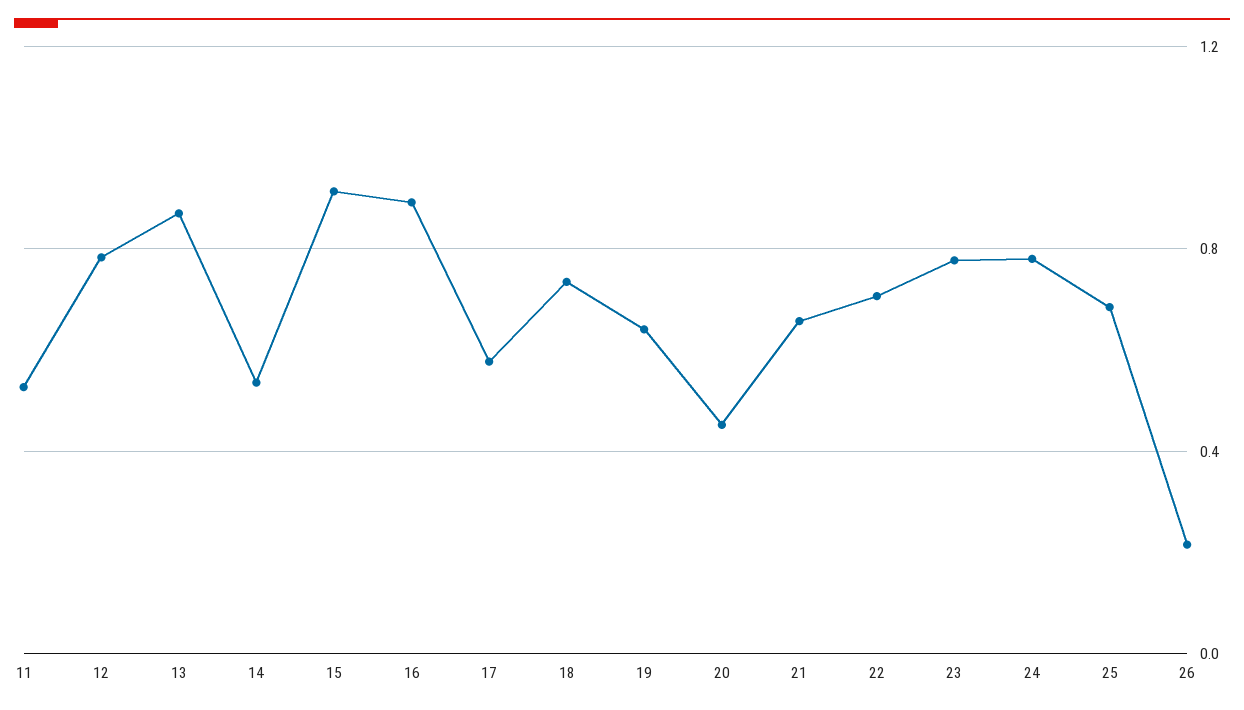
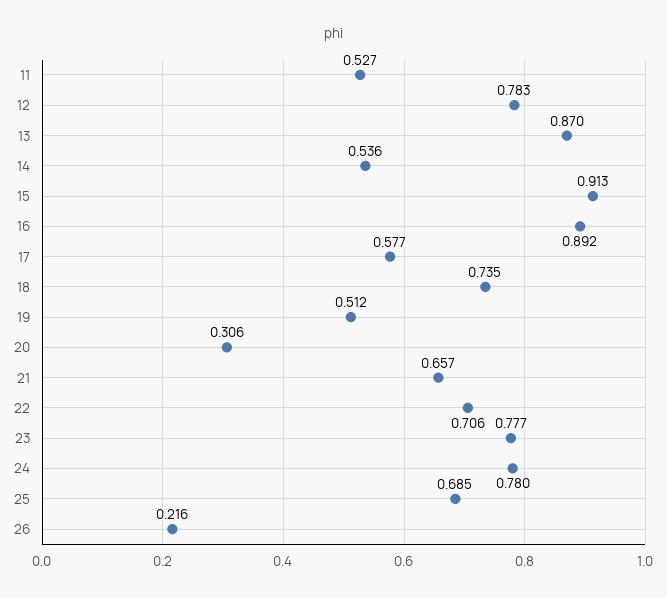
19: 0.65 -> 0.512
20: 0.45 -> 0.306

